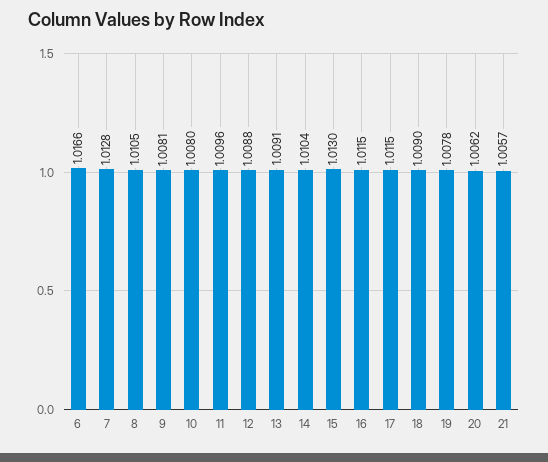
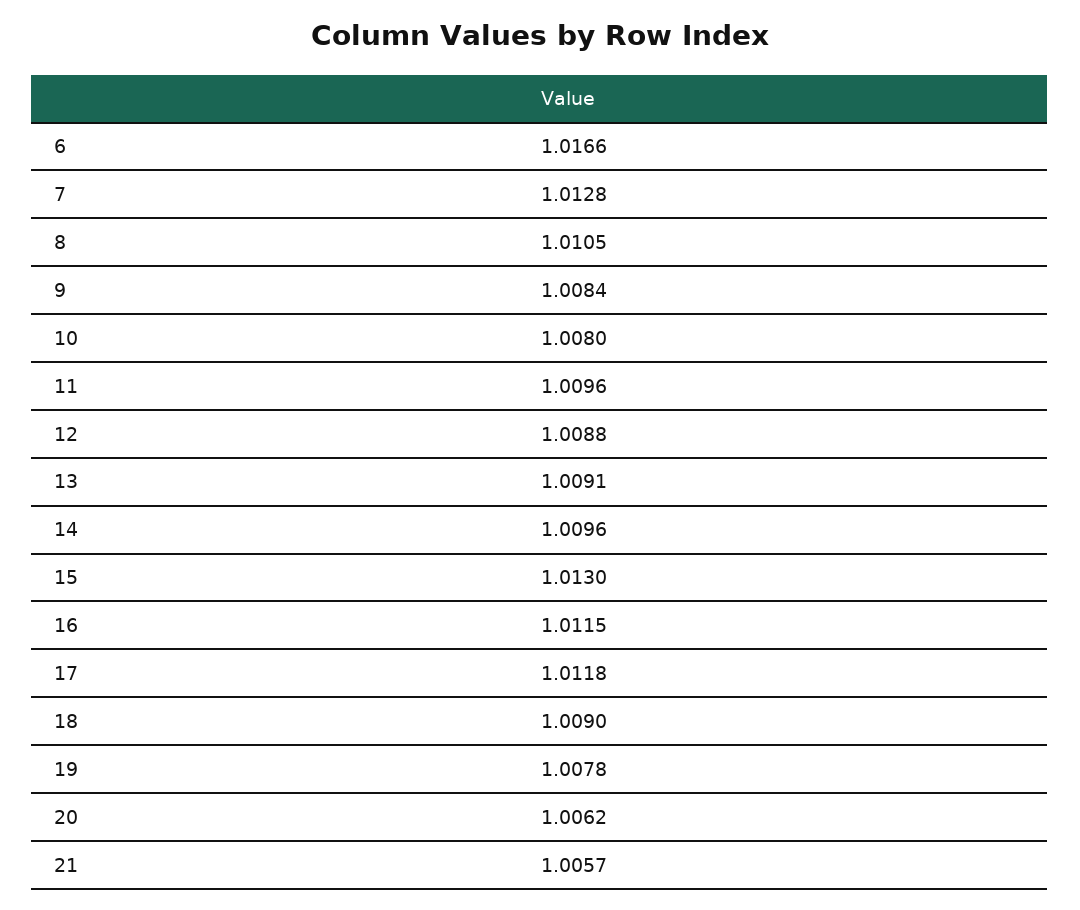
9: 1.0081 -> 1.0084
14: 1.0104 -> 1.0096
17: 1.0115 -> 1.0118

